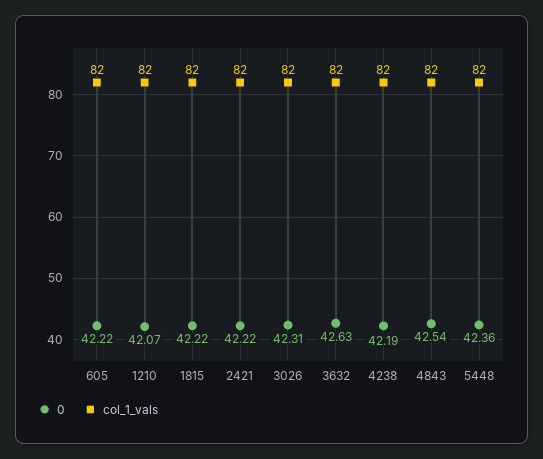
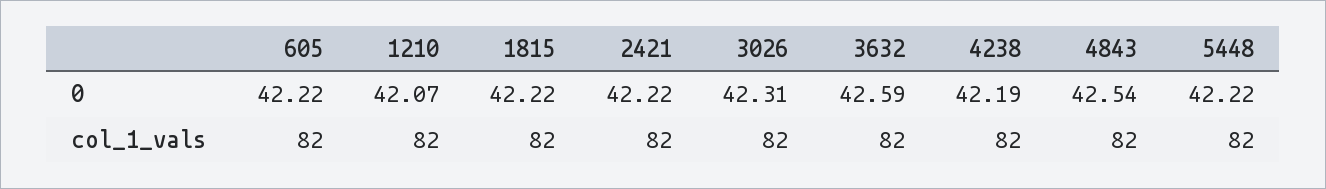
0, 3632: 42.63 -> 42.59
0, 5448: 42.36 -> 42.22

